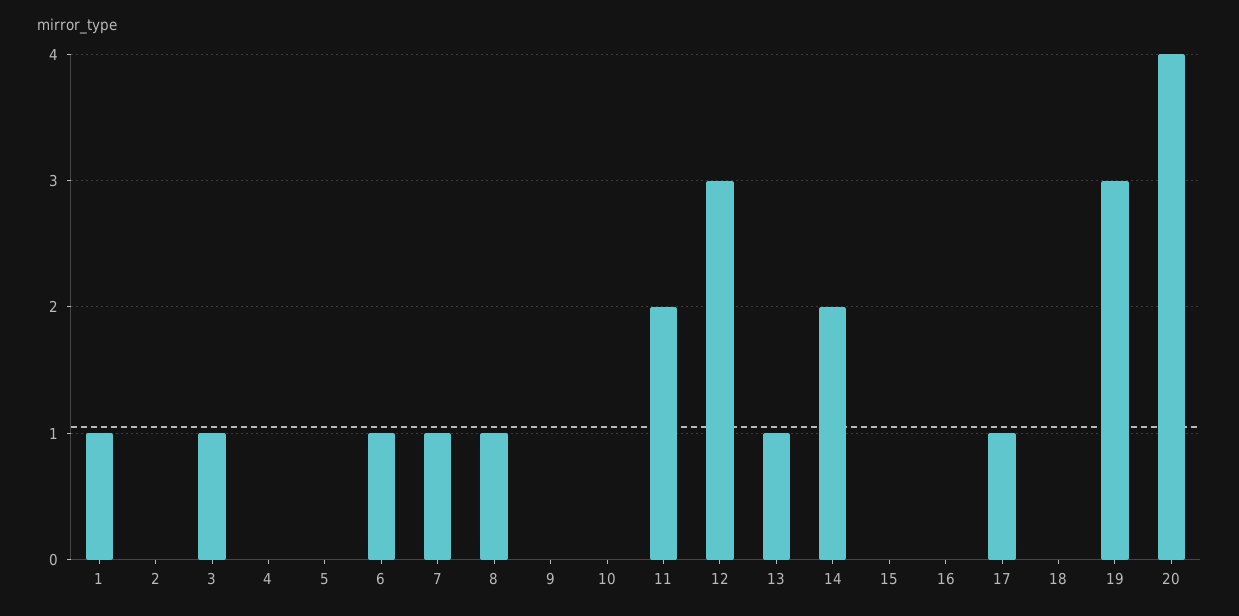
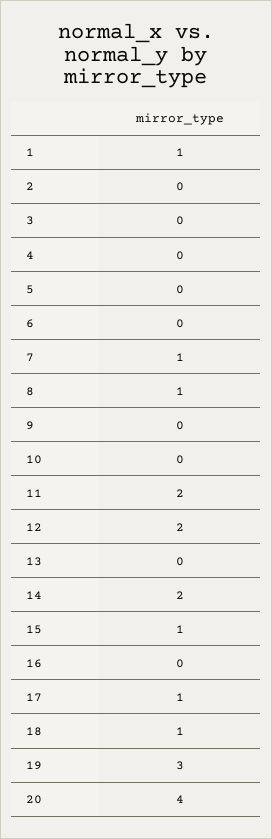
3: 1 -> 0
6: 1 -> 0
12: 3 -> 2
13: 1 -> 0
15: 0 -> 1
18: 0 -> 1

